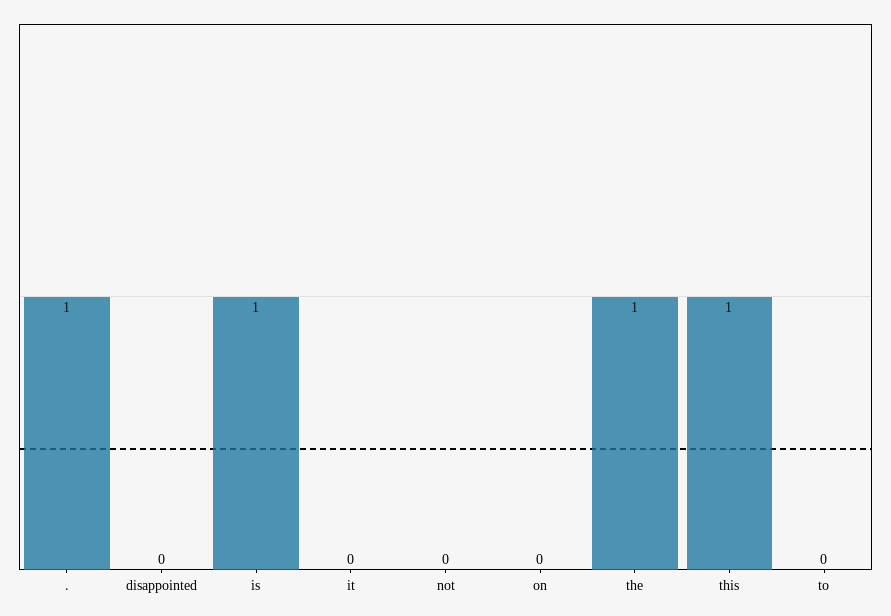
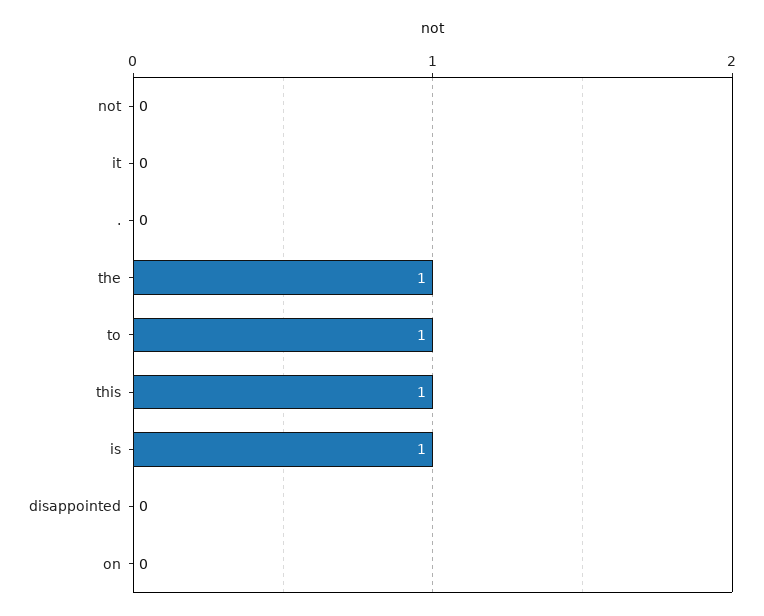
.: 1 -> 0
to: 0 -> 1

